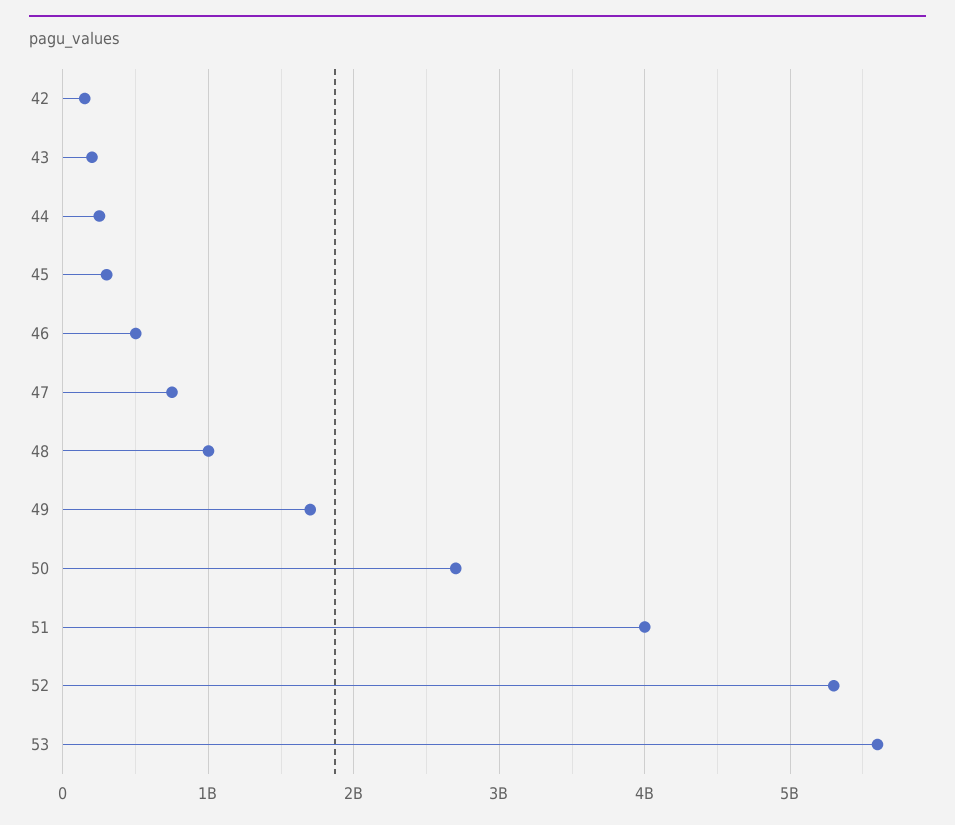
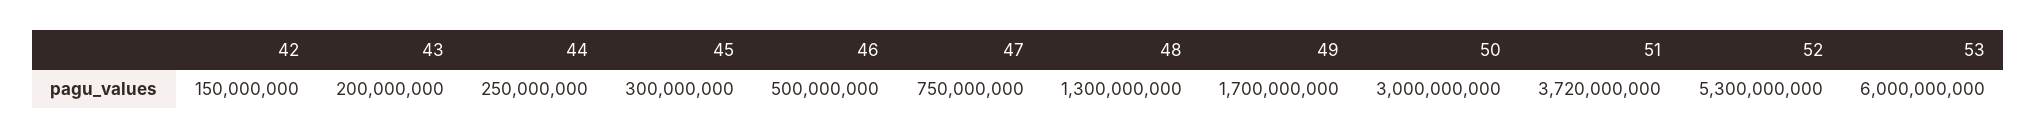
48: 1000000000 -> 1300000000
50: 2700000000 -> 3000000000
51: 4000000000 -> 3720000000
53: 5600000000 -> 6000000000

